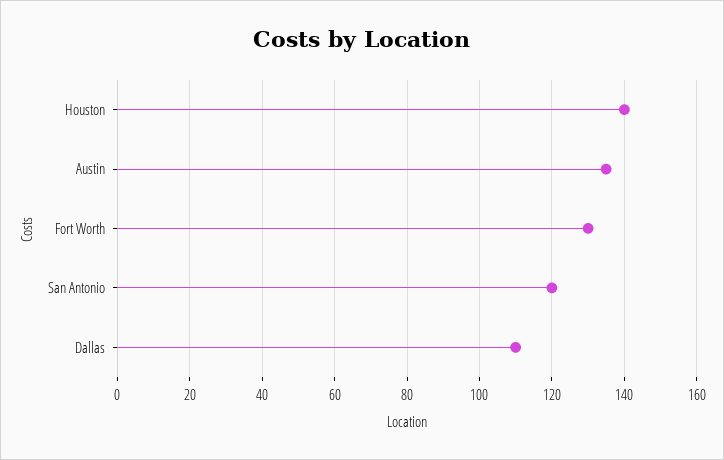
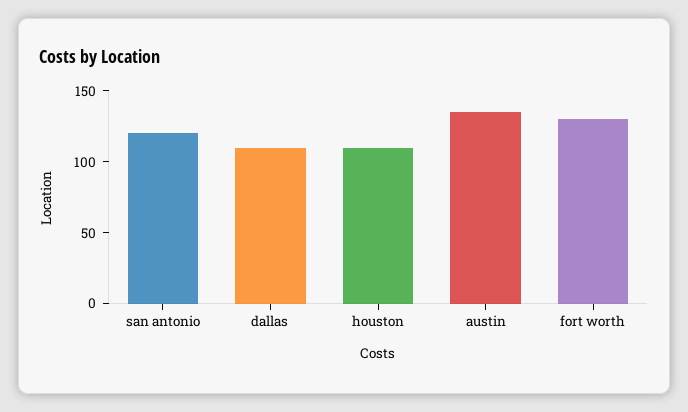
Houston: 140 -> 110

